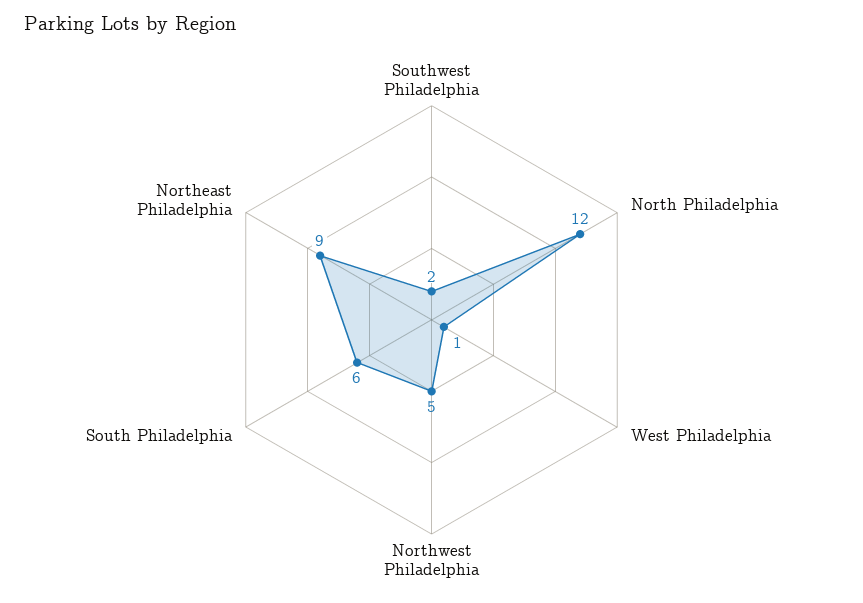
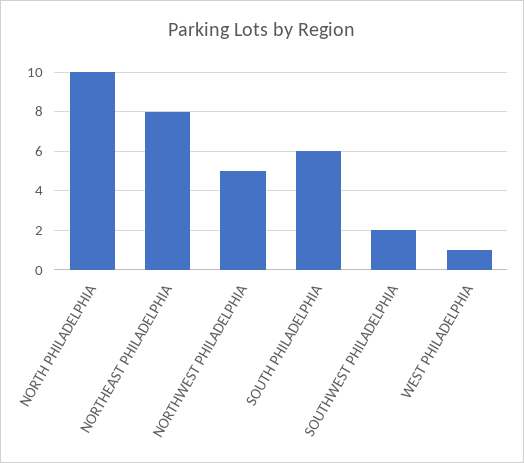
North Philadelphia: 12 -> 10
Northeast Philadelphia: 9 -> 8

